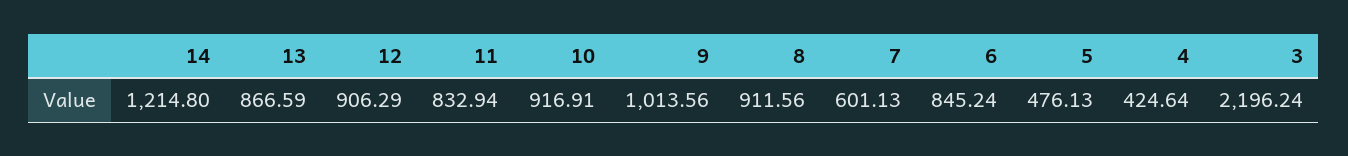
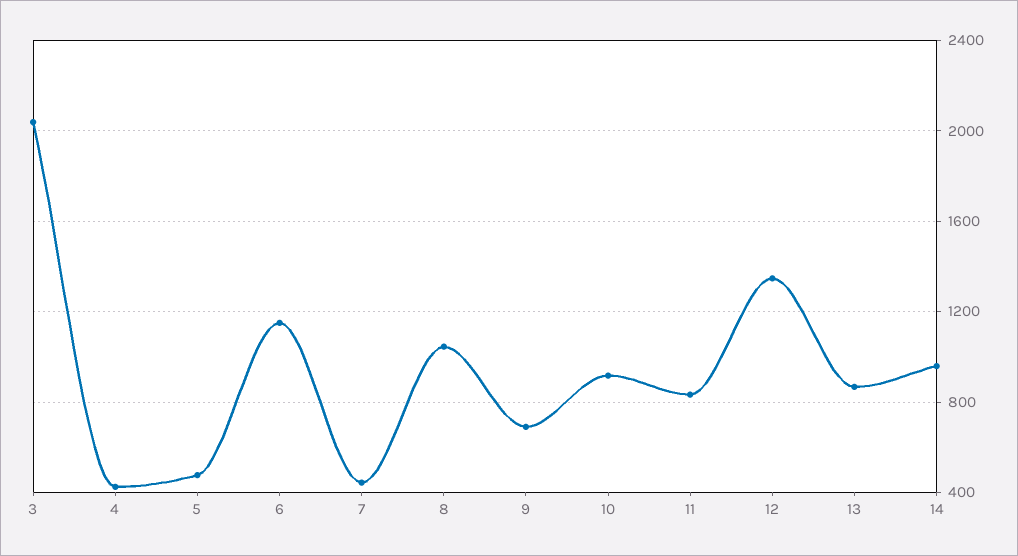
14: 1214.8 -> 950
12: 906.29 -> 1350
9: 1013.56 -> 700
8: 911.56 -> 1050
7: 601.13 -> 450
6: 845.24 -> 1150
3: 2196.24 -> 2050

